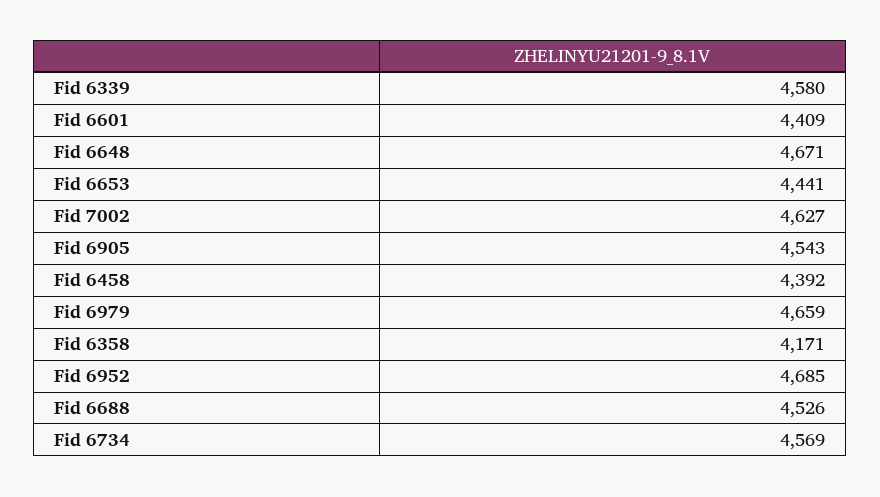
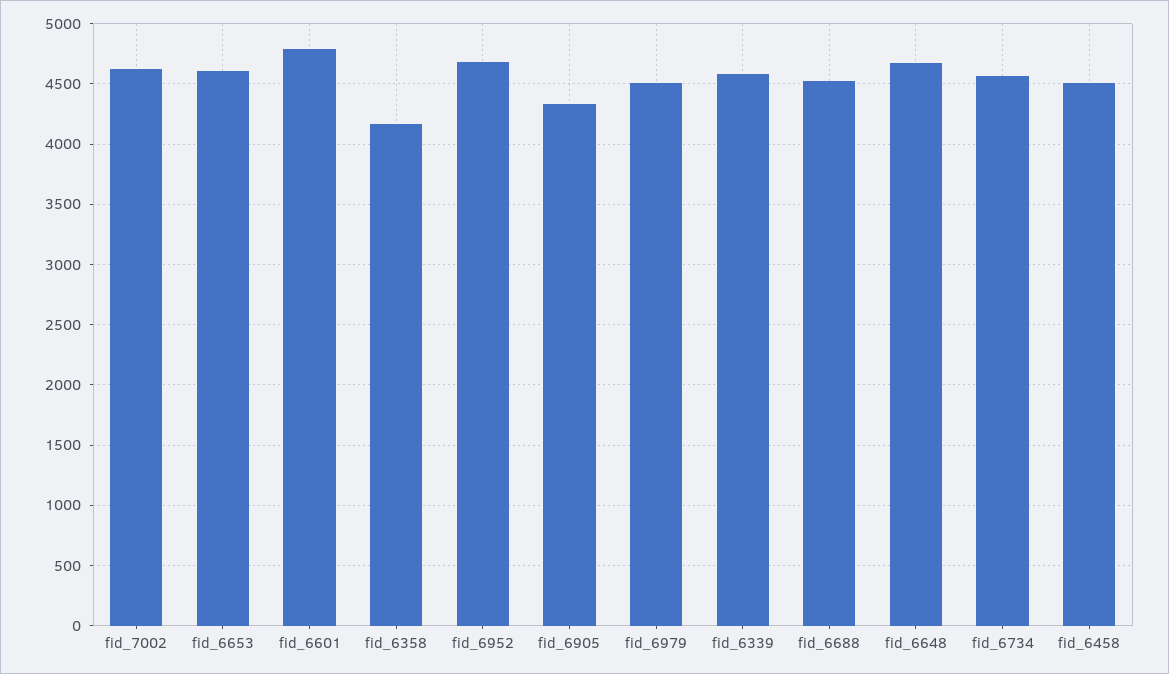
Fid 6601: 4409 -> 4800
Fid 6653: 4441 -> 4600
Fid 6905: 4543 -> 4350
Fid 6458: 4392 -> 4500
Fid 6979: 4659 -> 4500

